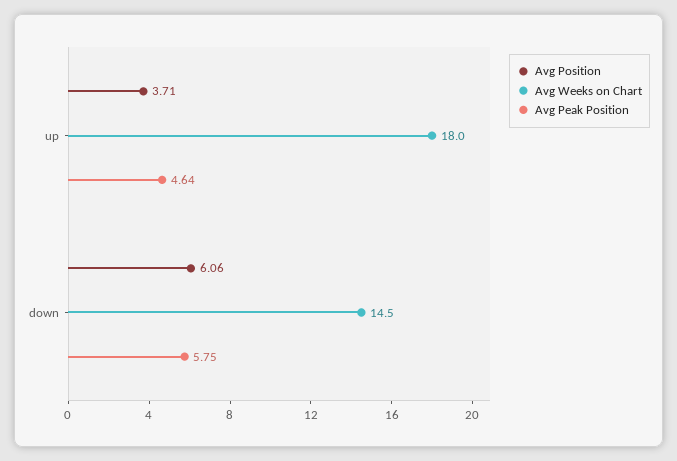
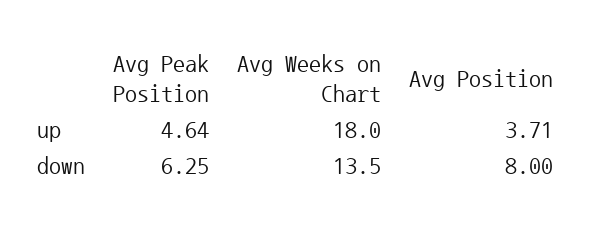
Avg Position, down: 6.06 -> 8
Avg Weeks on Chart, down: 14.5 -> 13.5
Avg Peak Position, down: 5.75 -> 6.25

